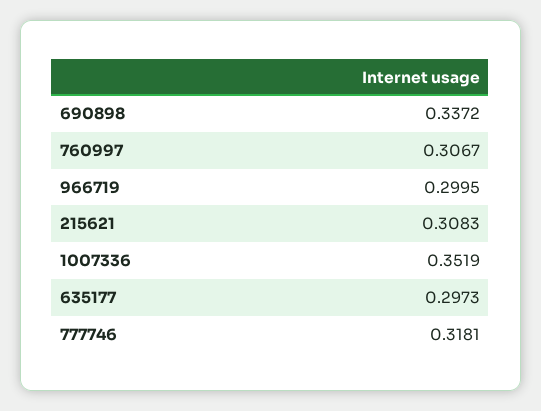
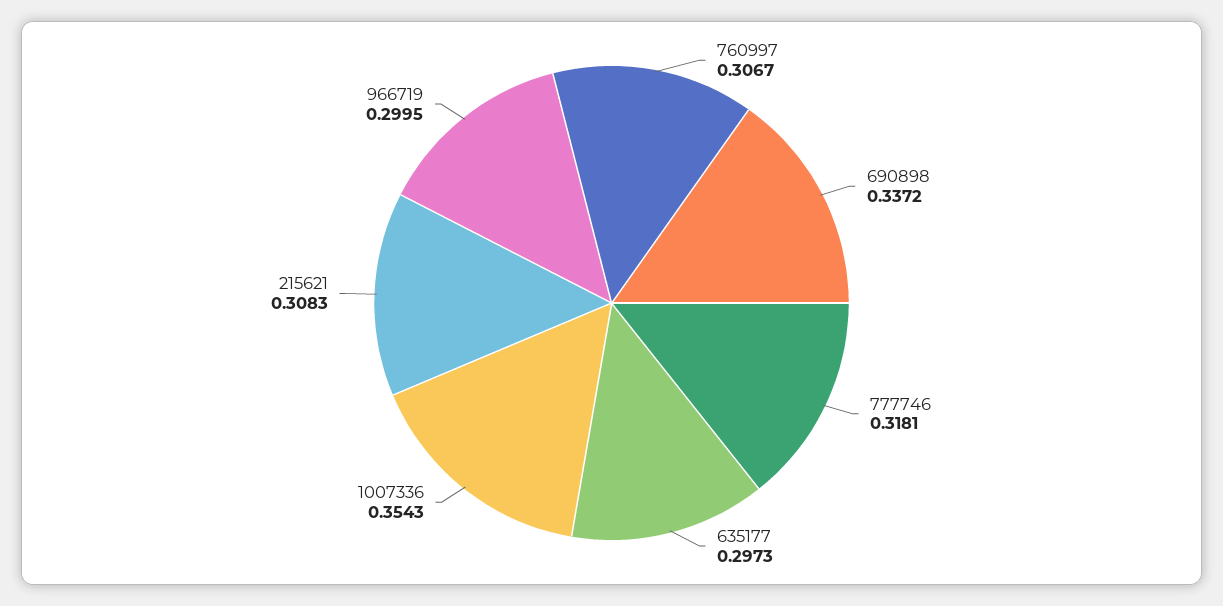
1007336: 0.3519 -> 0.3543

